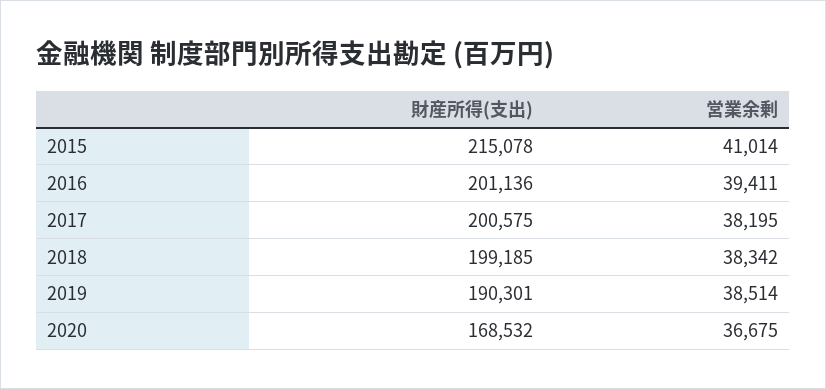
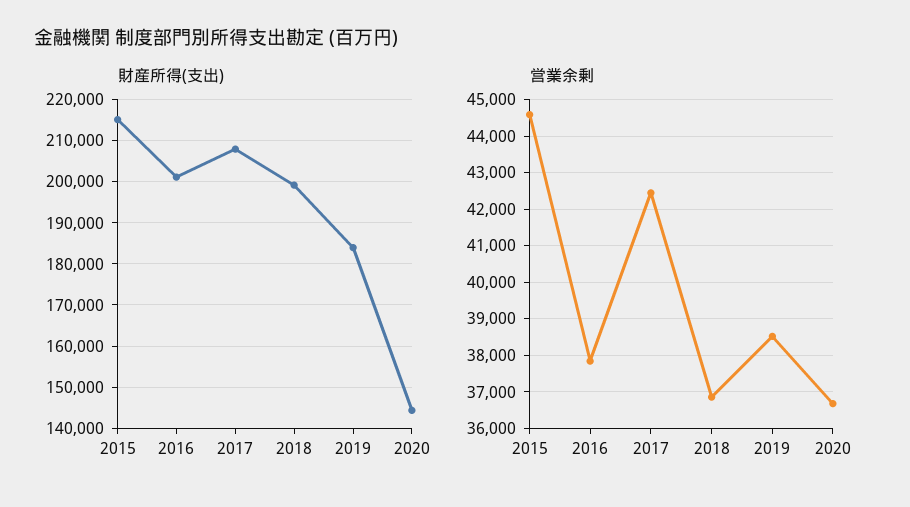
営業余剰, 2015: 41014 -> 44600
営業余剰, 2016: 39411 -> 37800
財産所得(支出), 2017: 200575 -> 208000
営業余剰, 2017: 38195 -> 42400
営業余剰, 2018: 38342 -> 36800
財産所得(支出), 2019: 190301 -> 184000
財産所得(支出), 2020: 168532 -> 144000

